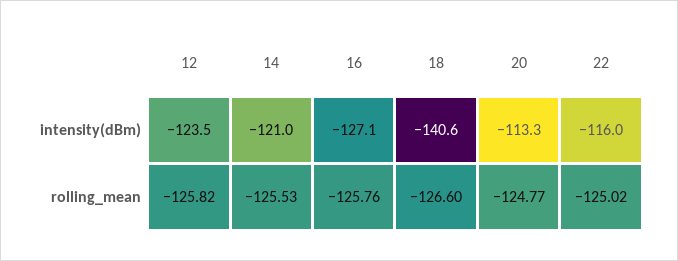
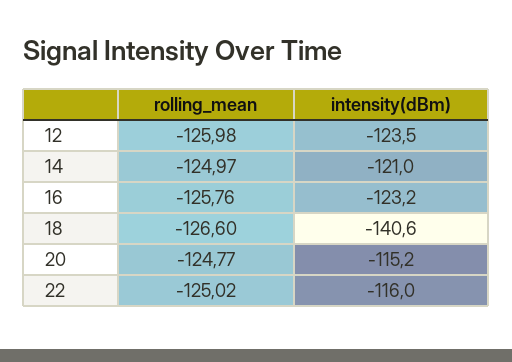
16, intensity(dBm): -127.1 -> -123.2
20, intensity(dBm): -113.3 -> -115.2
12, rolling_mean: -125.82 -> -125.98
14, rolling_mean: -125.53 -> -124.97

